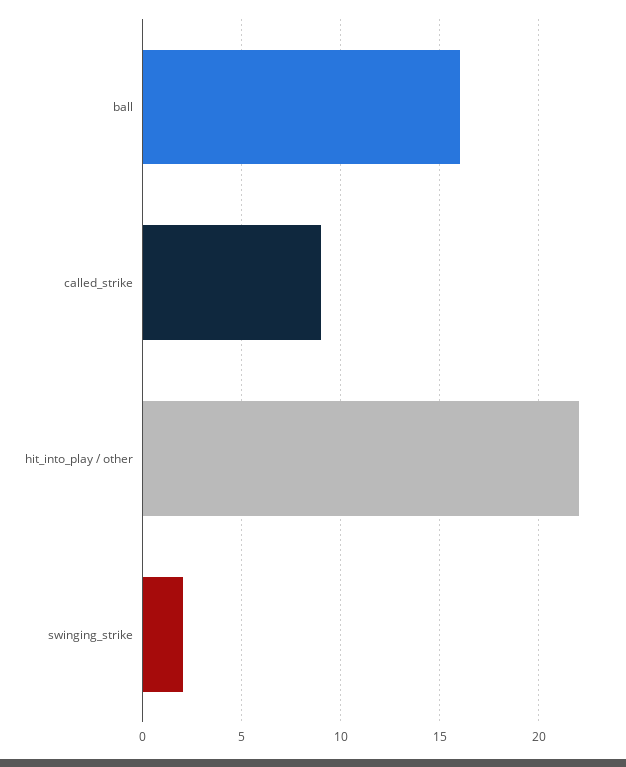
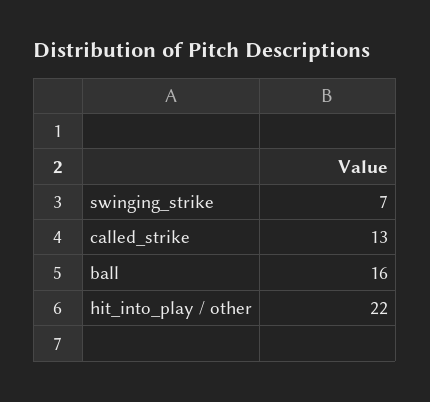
called_strike: 9 -> 13
swinging_strike: 2 -> 7

